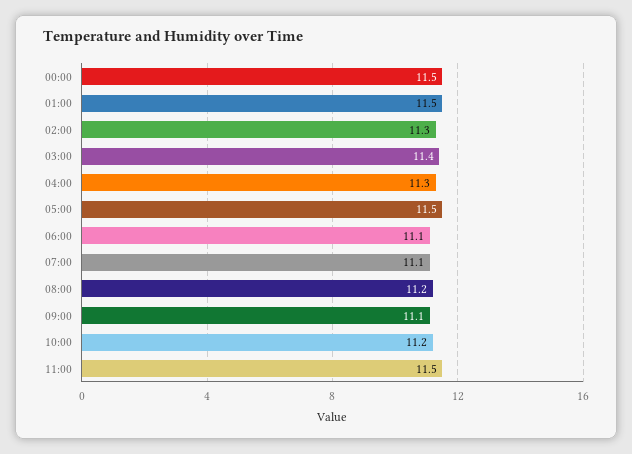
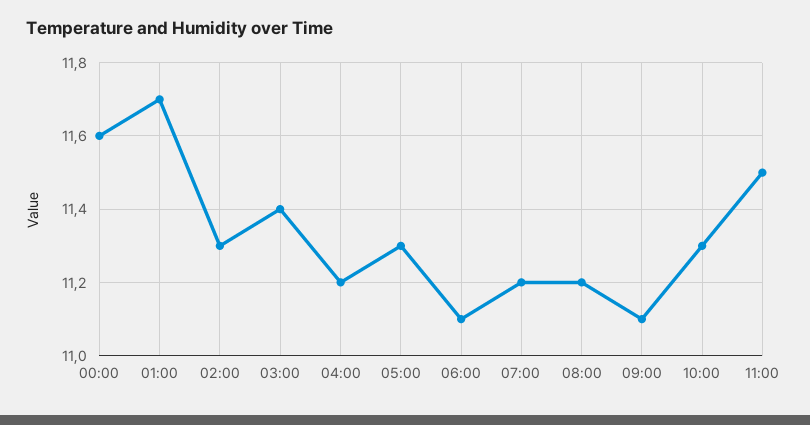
00:00: 11.5 -> 11.6
01:00: 11.5 -> 11.7
04:00: 11.3 -> 11.2
05:00: 11.5 -> 11.3
07:00: 11.1 -> 11.2
10:00: 11.2 -> 11.3

